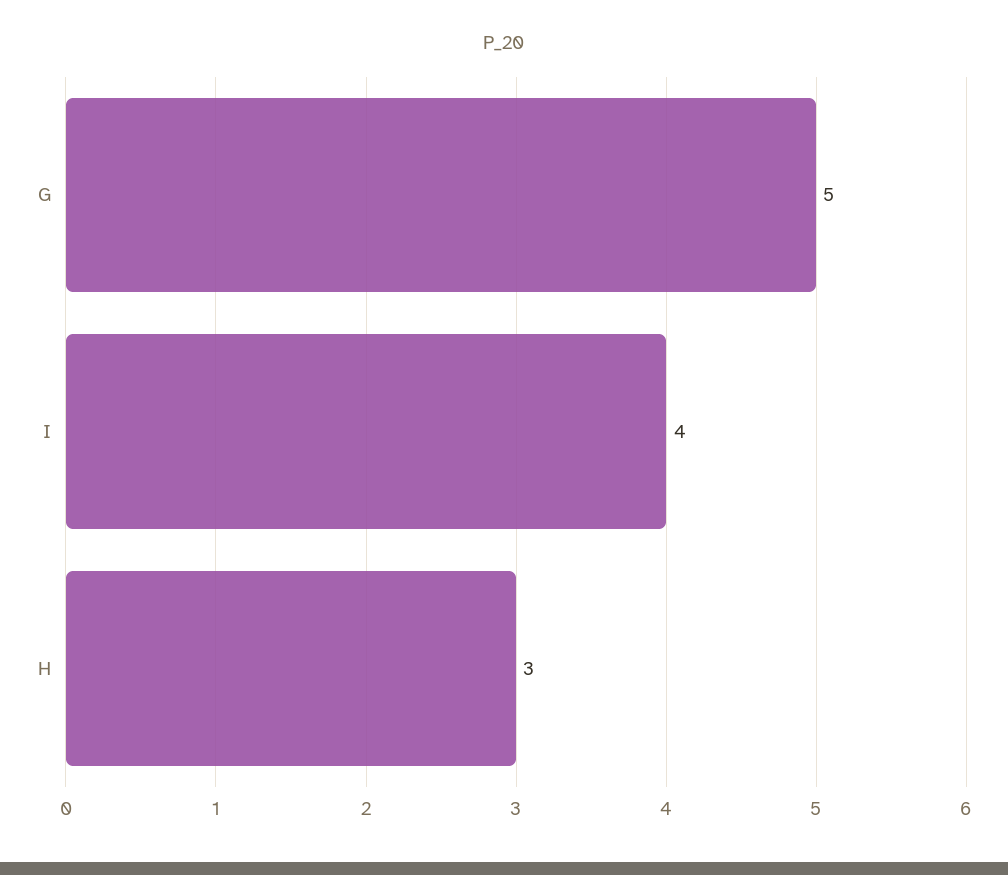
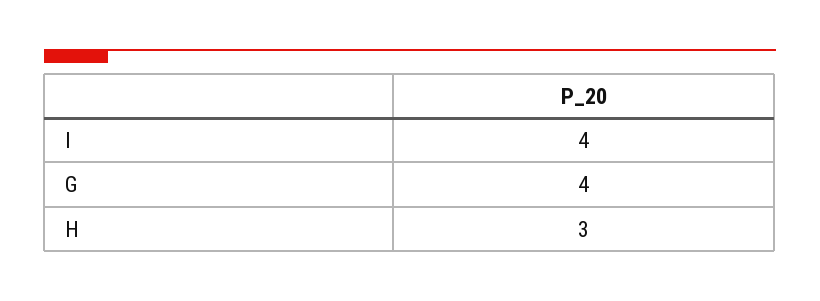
G: 5 -> 4

